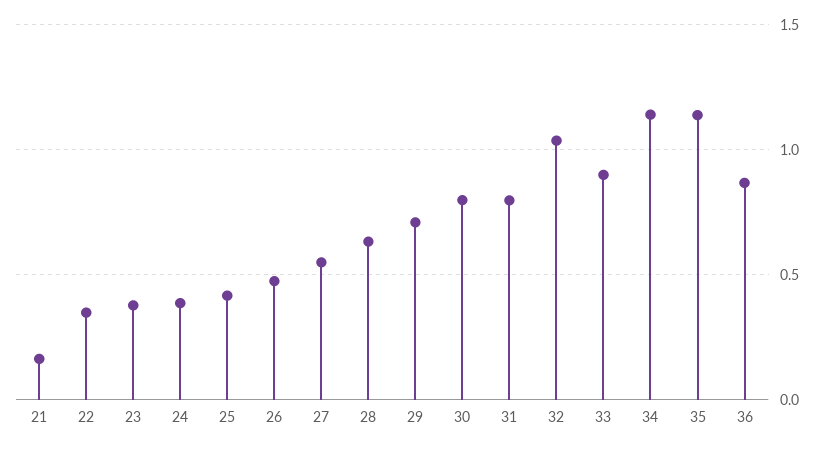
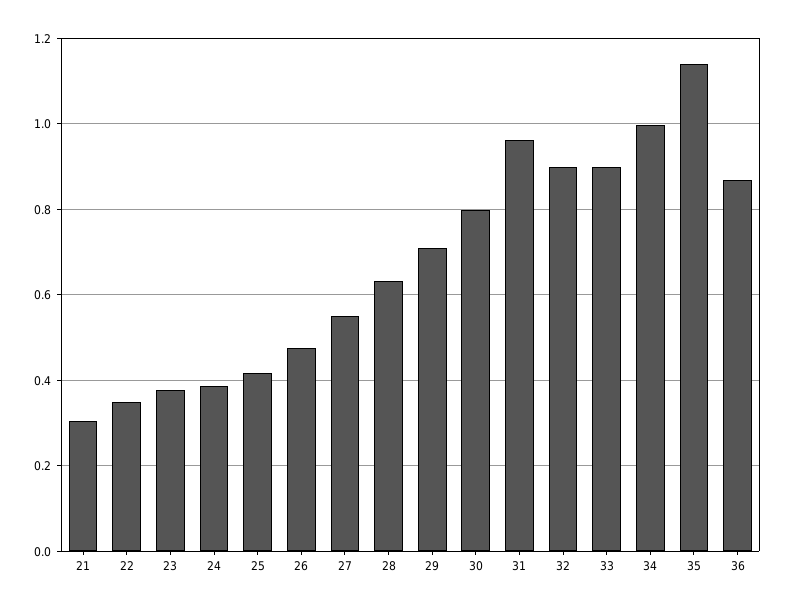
21: 0.15 -> 0.3
31: 0.8 -> 0.96
32: 1.05 -> 0.9
34: 1.15 -> 1

